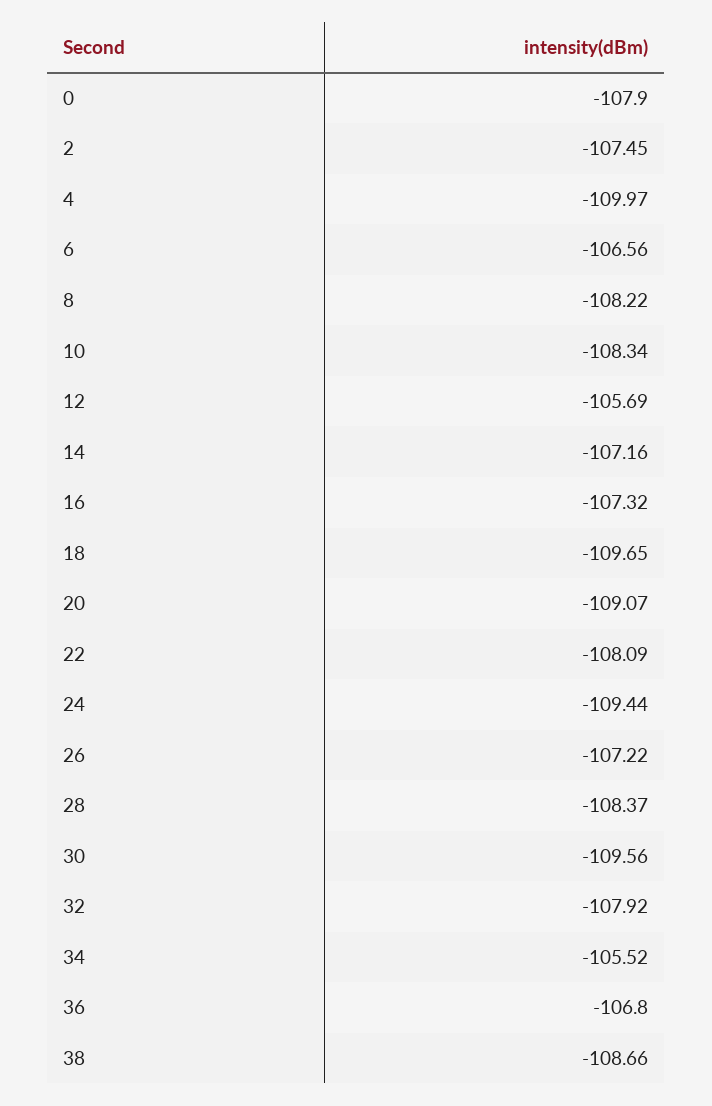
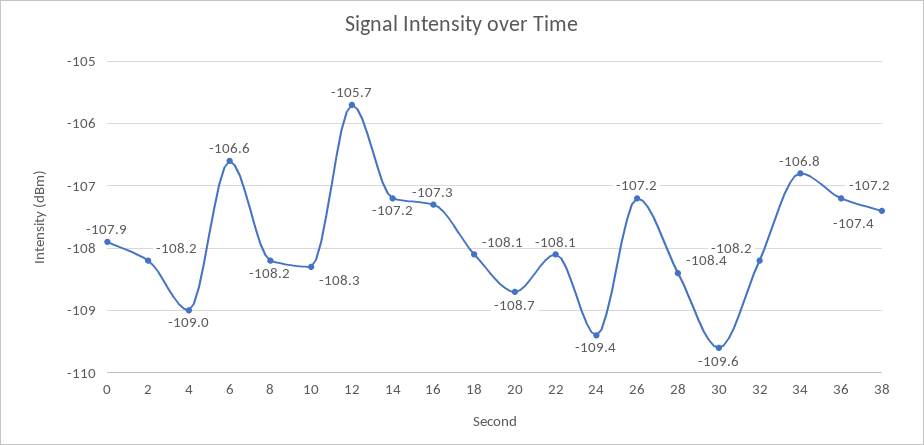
2: -107.45 -> -108.2
4: -109.97 -> -109
18: -109.65 -> -108.1
20: -109.07 -> -108.7
32: -107.92 -> -108.2
34: -105.52 -> -106.8
36: -106.8 -> -107.2
38: -108.66 -> -107.4

